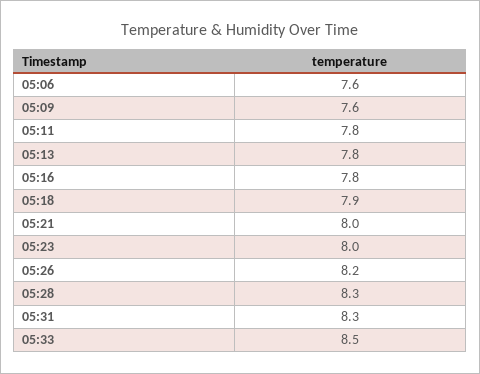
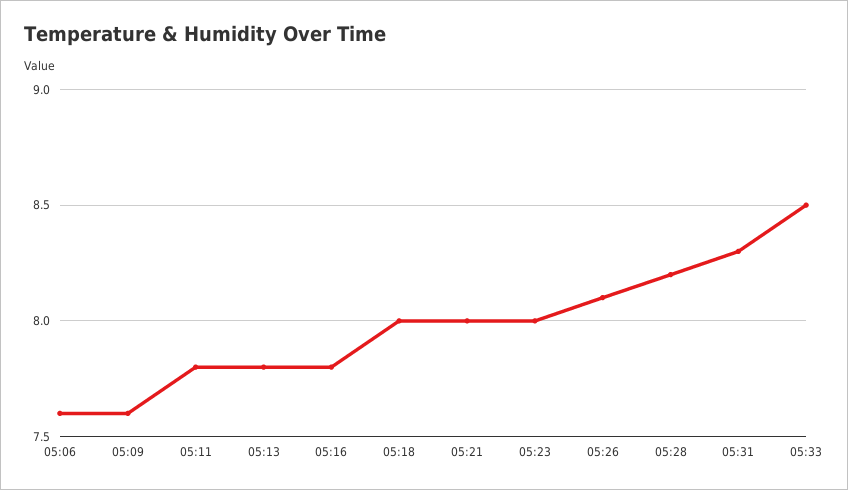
05:18: 7.9 -> 8
05:26: 8.2 -> 8.1
05:28: 8.3 -> 8.2

